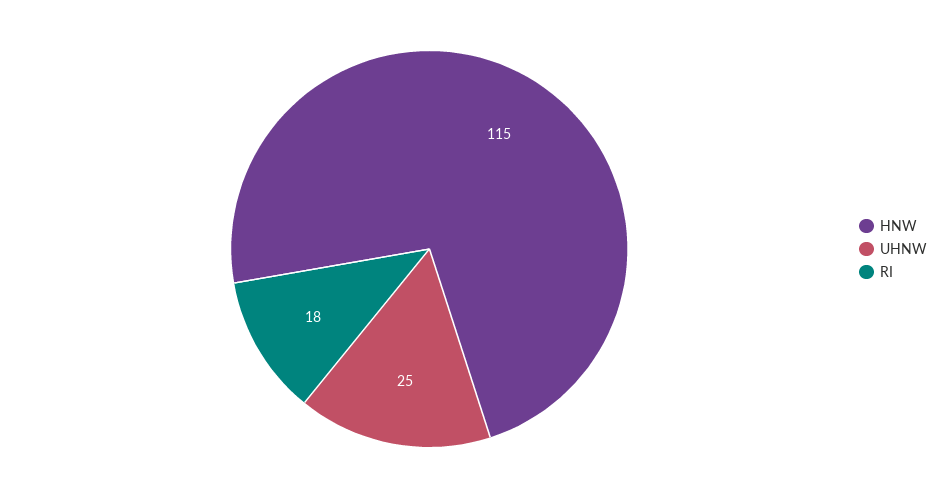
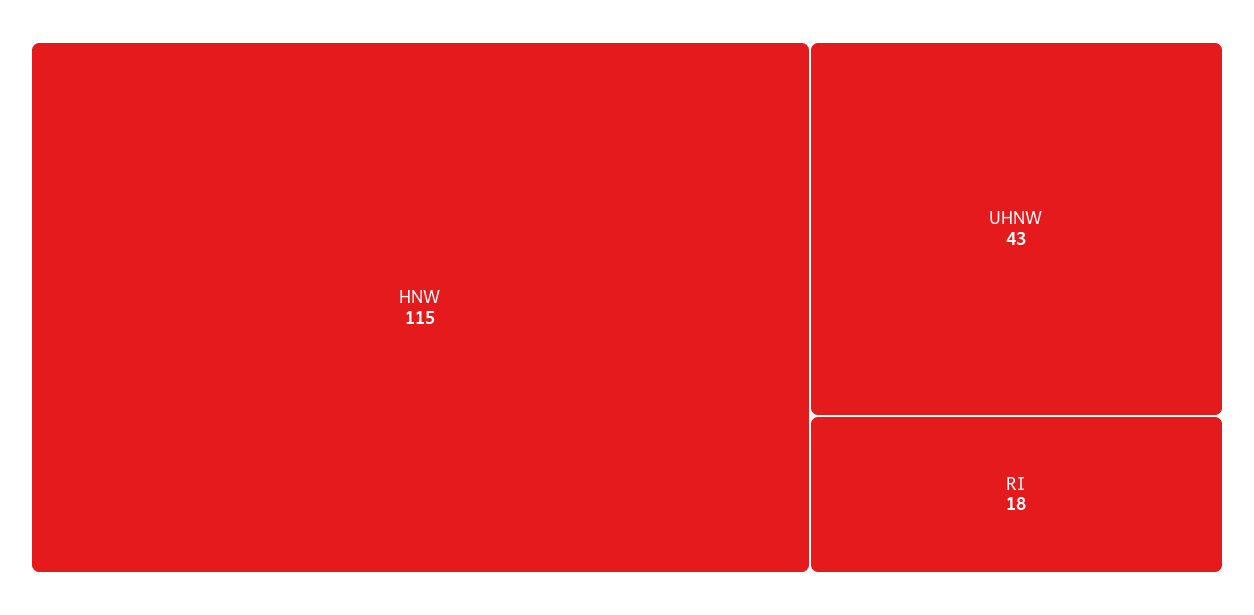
UHNW: 25 -> 43

